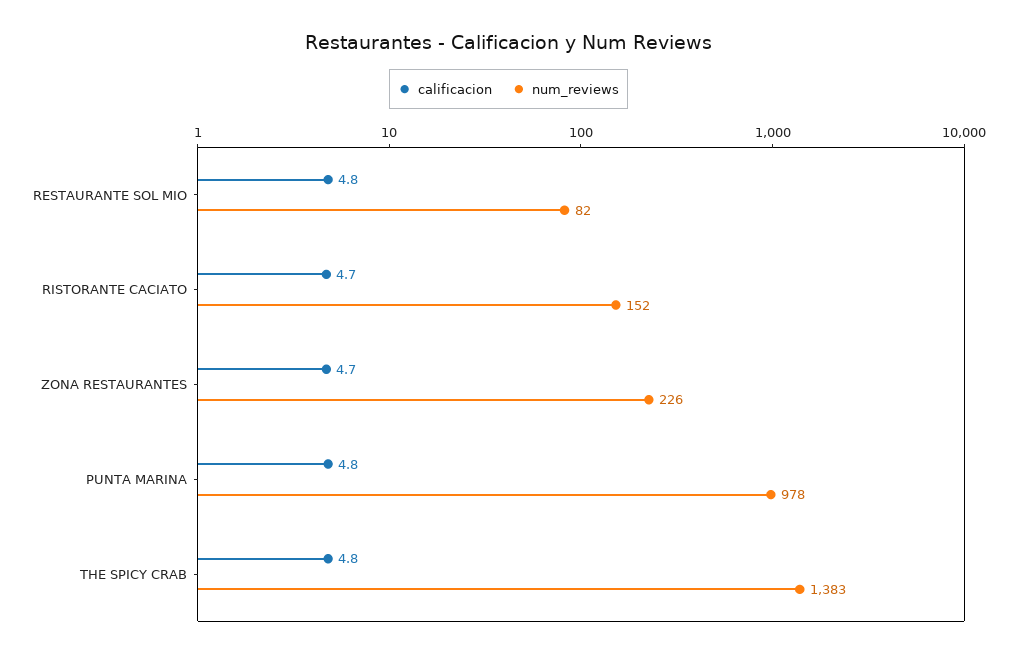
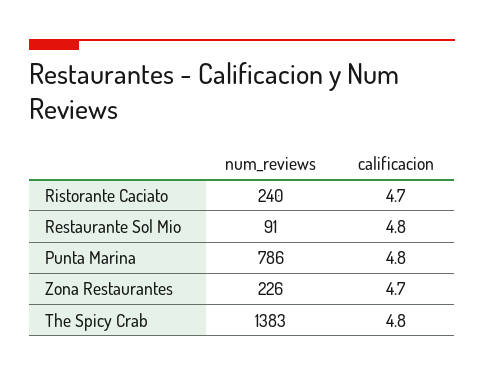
num_reviews, RESTAURANTE SOL MIO: 82 -> 91
num_reviews, RISTORANTE CACIATO: 152 -> 240
num_reviews, PUNTA MARINA: 978 -> 786

